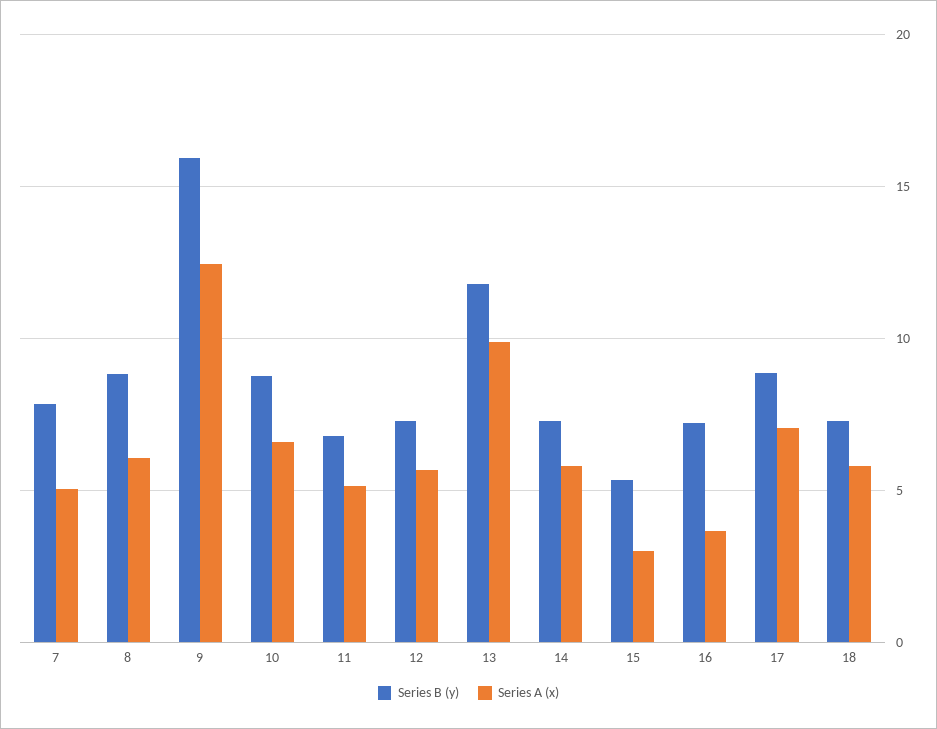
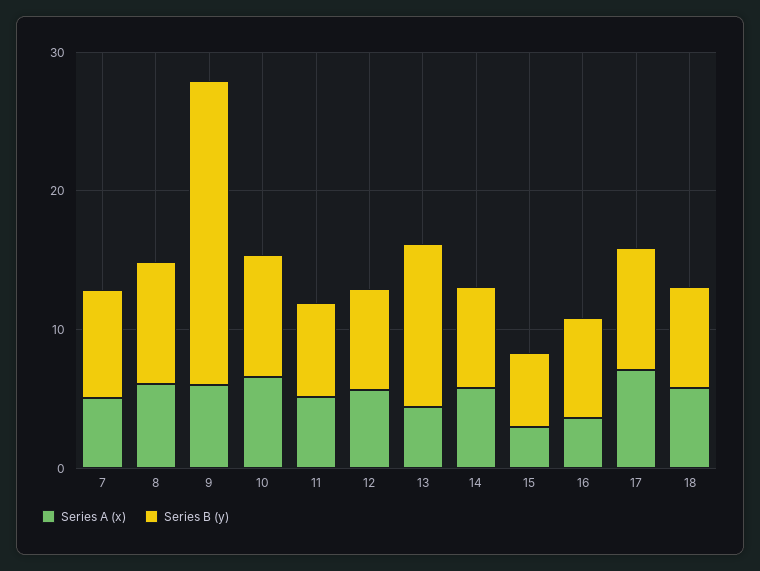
Series B (y), 9: 16 -> 22
Series A (x), 9: 12.5 -> 6
Series A (x), 13: 10 -> 4

